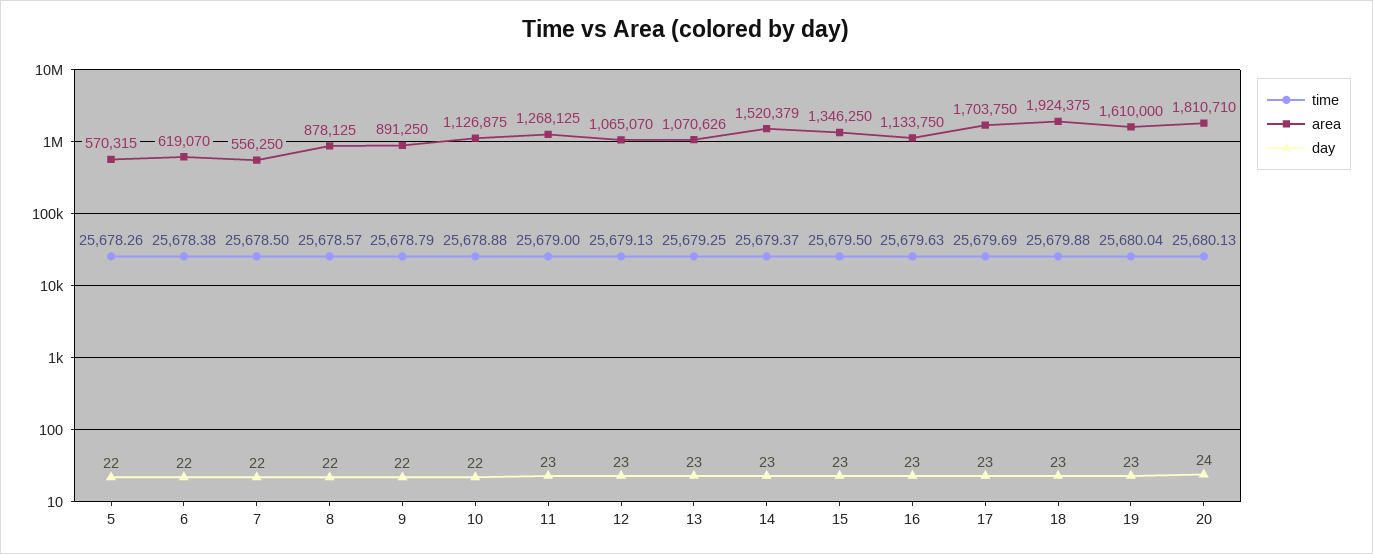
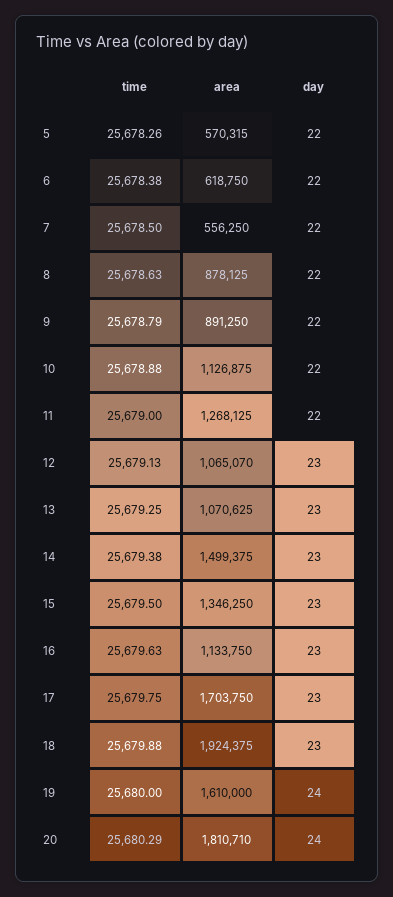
area, 6: 619070 -> 618750
time, 8: 25678.57 -> 25678.63
day, 11: 23 -> 22
area, 13: 1070626 -> 1070625
time, 14: 25679.37 -> 25679.38
area, 14: 1520379 -> 1499375
time, 17: 25679.69 -> 25679.75
time, 19: 25680.04 -> 25680
day, 19: 23 -> 24
time, 20: 25680.13 -> 25680.29

